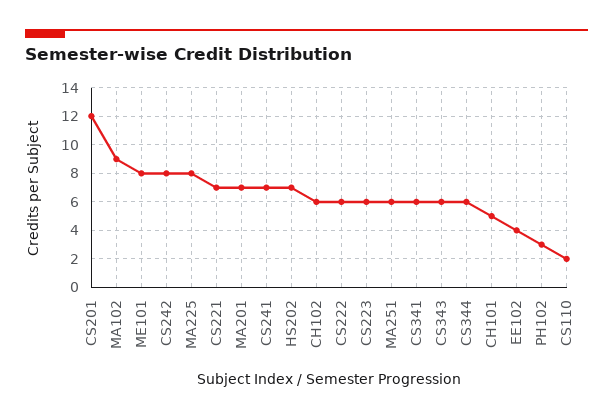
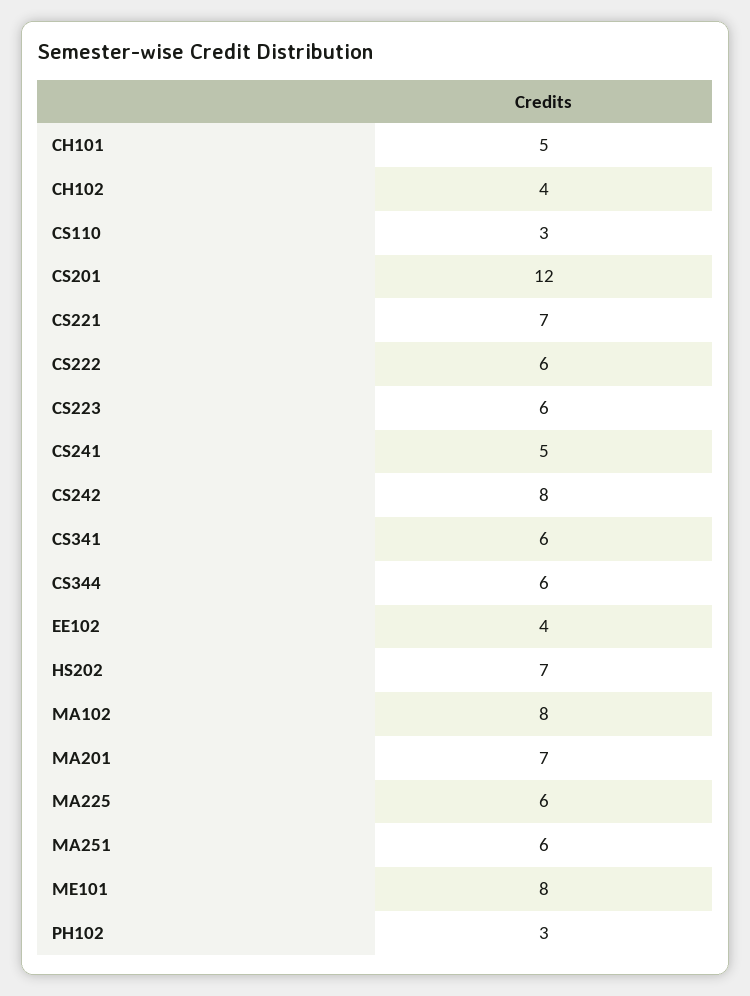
MA102: 9 -> 8
MA225: 8 -> 6
CS241: 7 -> 5
CH102: 6 -> 4
CS343: 6 -> none
CS110: 2 -> 3

